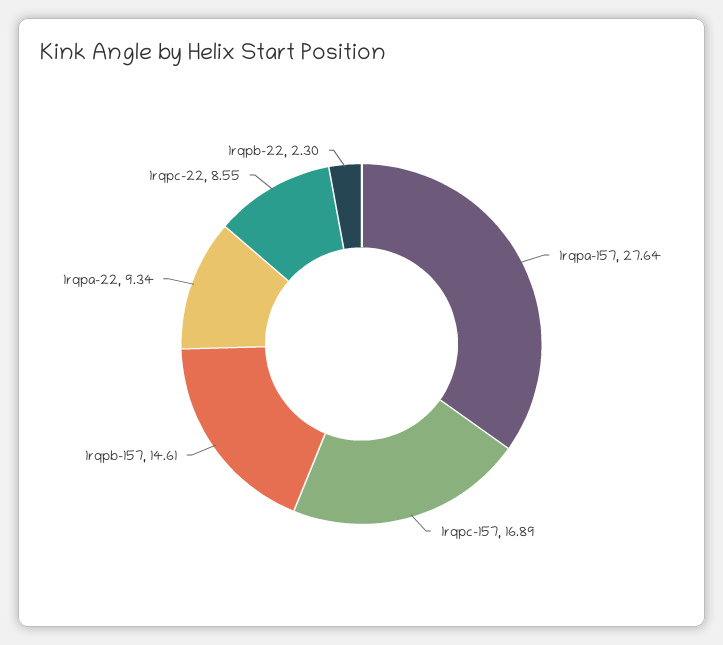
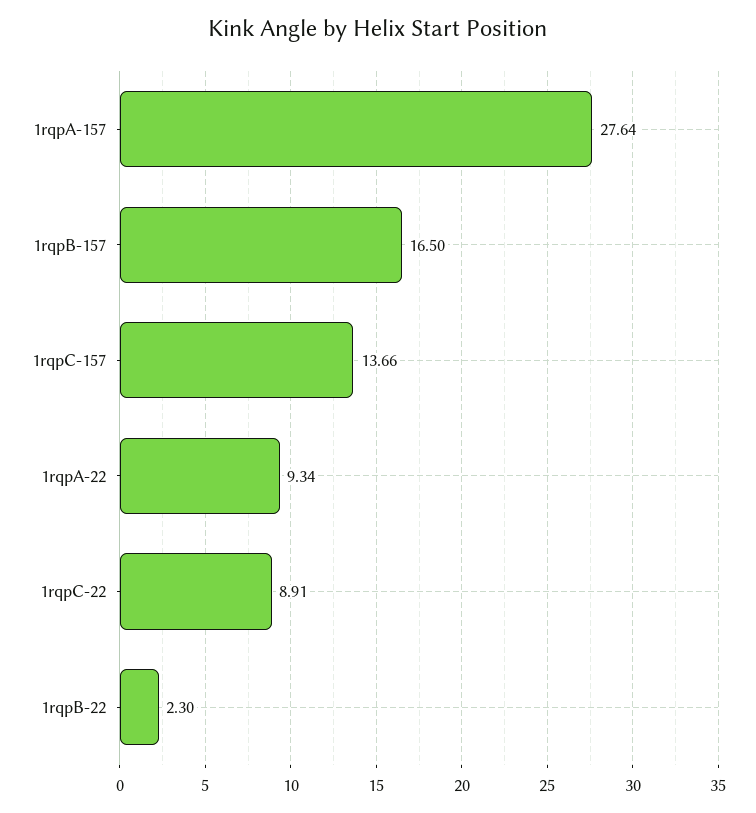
1rqpc-157: 16.89 -> 13.66
1rqpb-157: 14.61 -> 16.5
1rqpc-22: 8.55 -> 8.91

